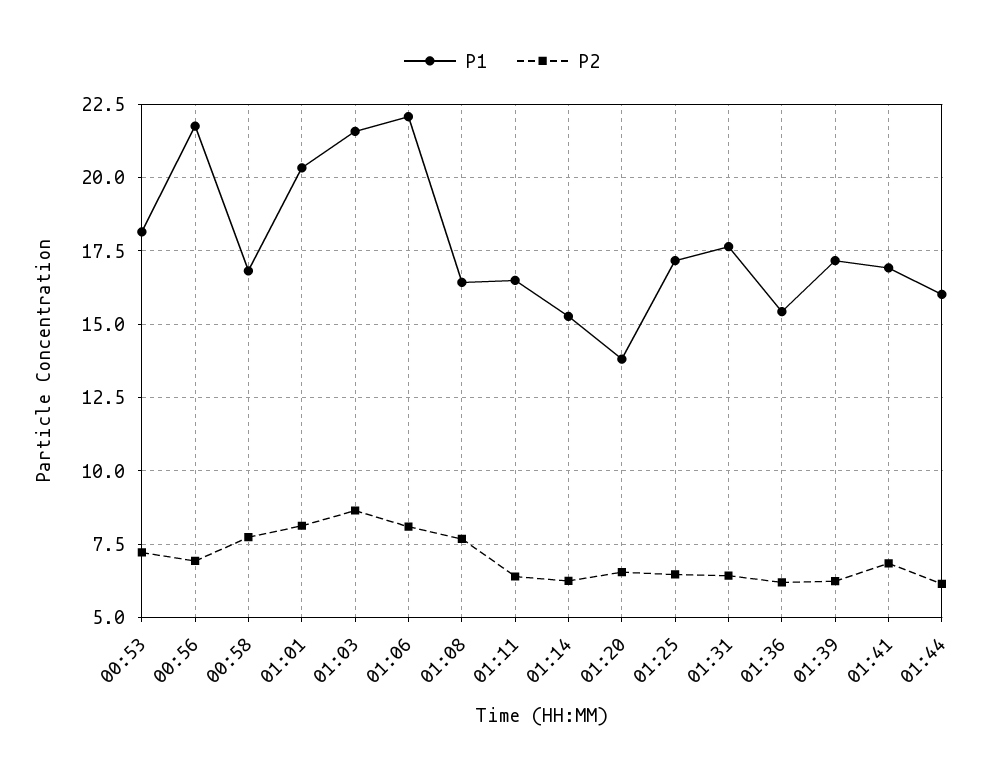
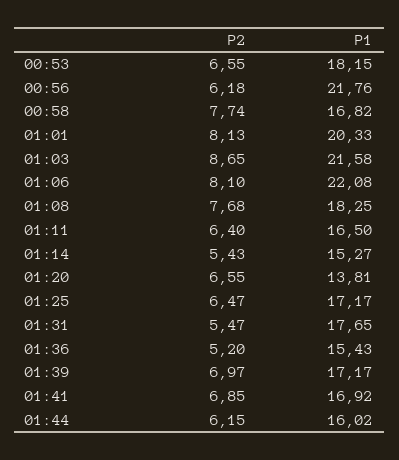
P2, 00:53: 7.25 -> 6.55
P2, 00:56: 7 -> 6.18
P1, 01:08: 16.5 -> 18.25
P2, 01:14: 6.25 -> 5.43
P2, 01:31: 6.5 -> 5.47
P2, 01:36: 6.25 -> 5.2
P2, 01:39: 6.25 -> 6.97

